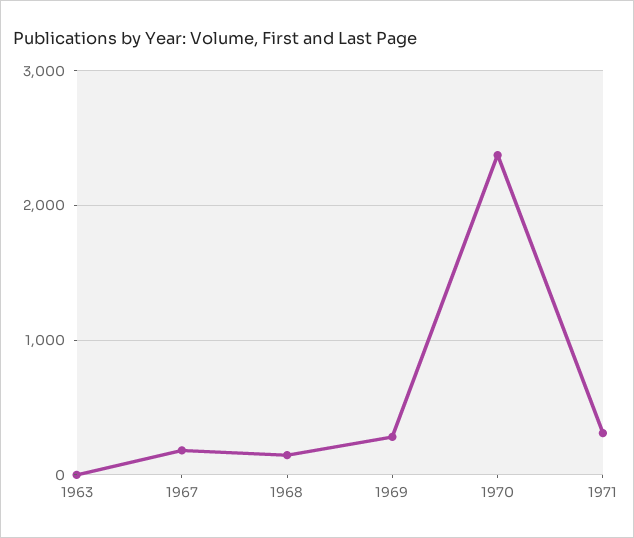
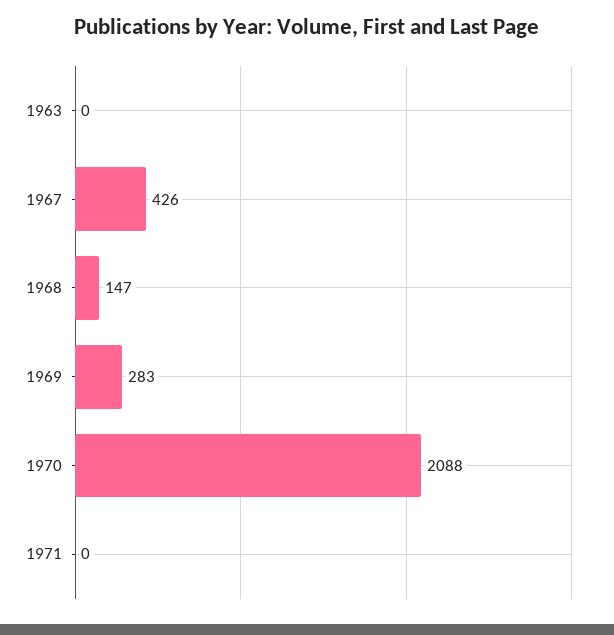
1967: 200 -> 426
1970: 2400 -> 2088
1971: 300 -> 0

